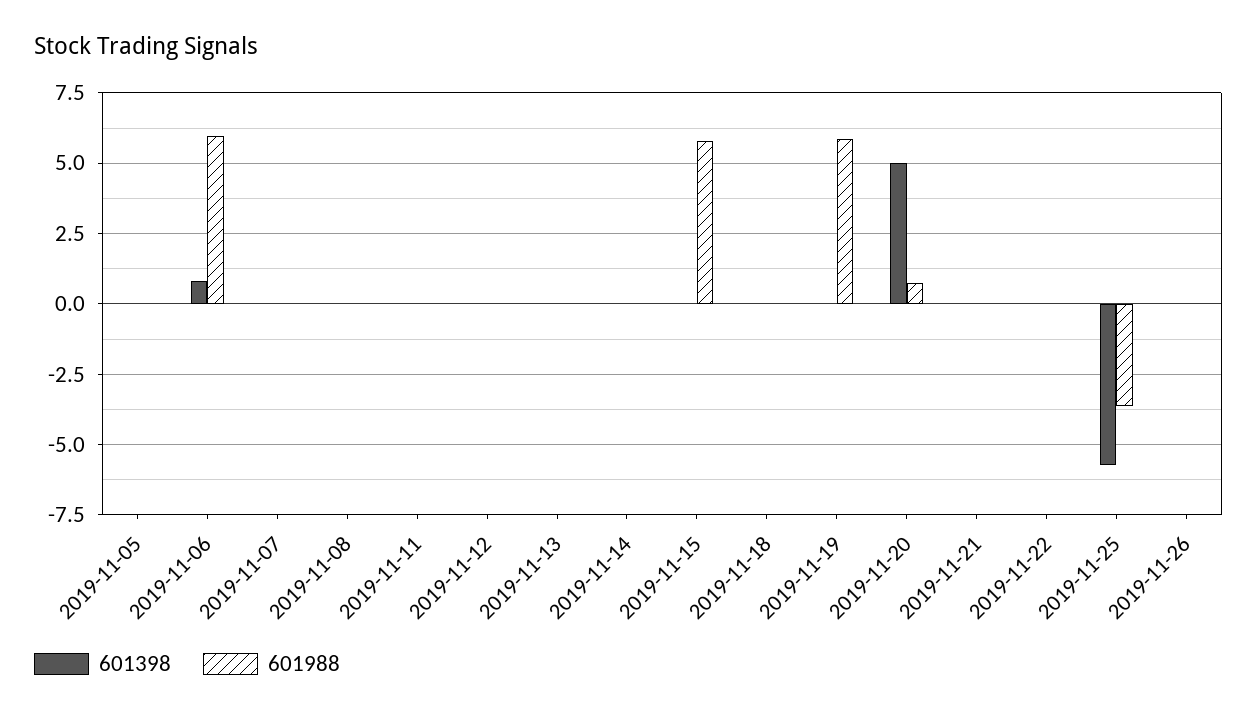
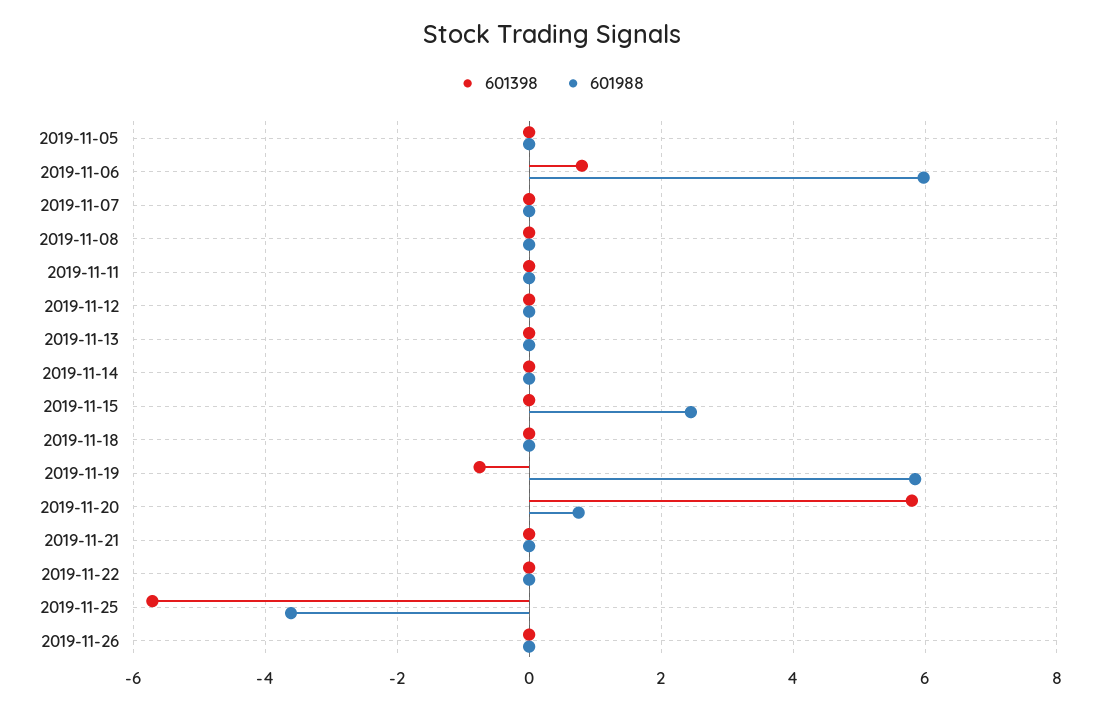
601988, 2019-11-15: 5.75 -> 2.4
601398, 2019-11-19: 0 -> -0.8
601398, 2019-11-20: 5 -> 5.8

